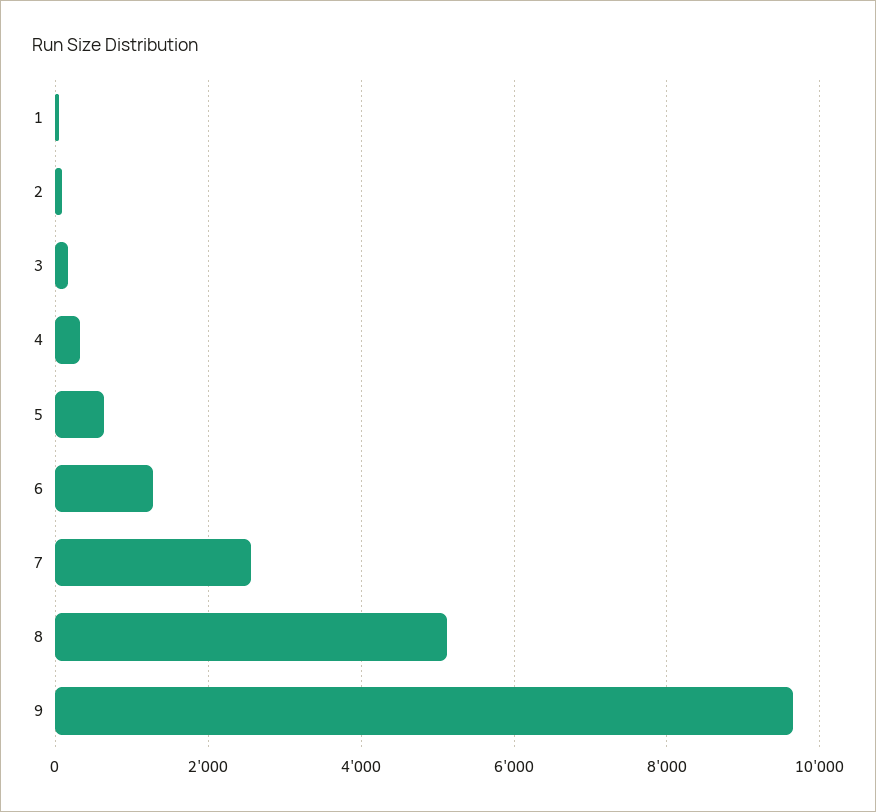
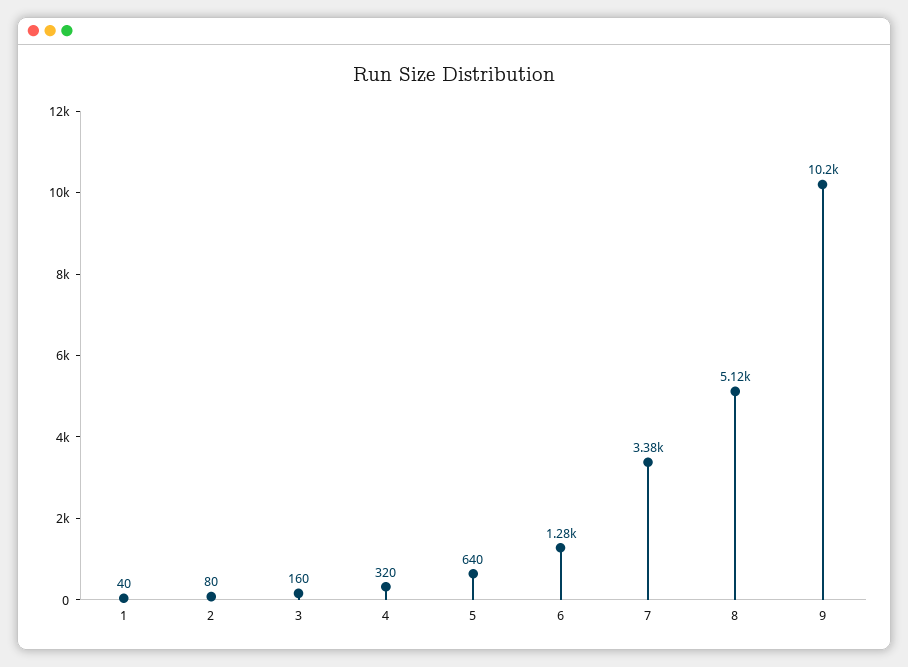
7: 2600 -> 3380
9: 9600 -> 10200

